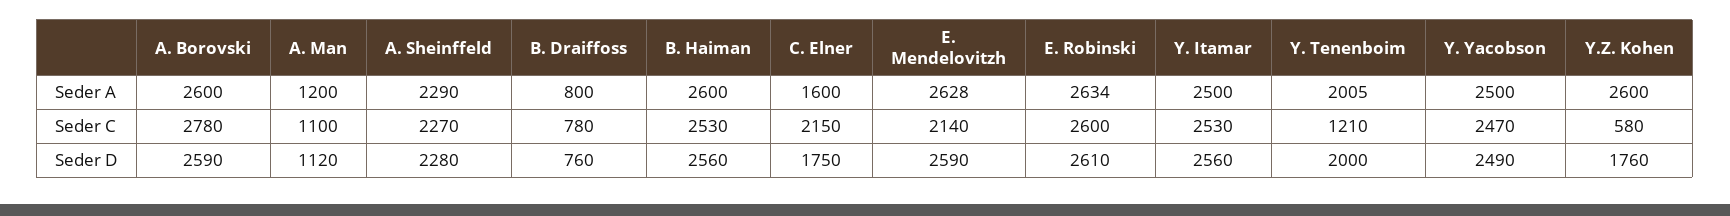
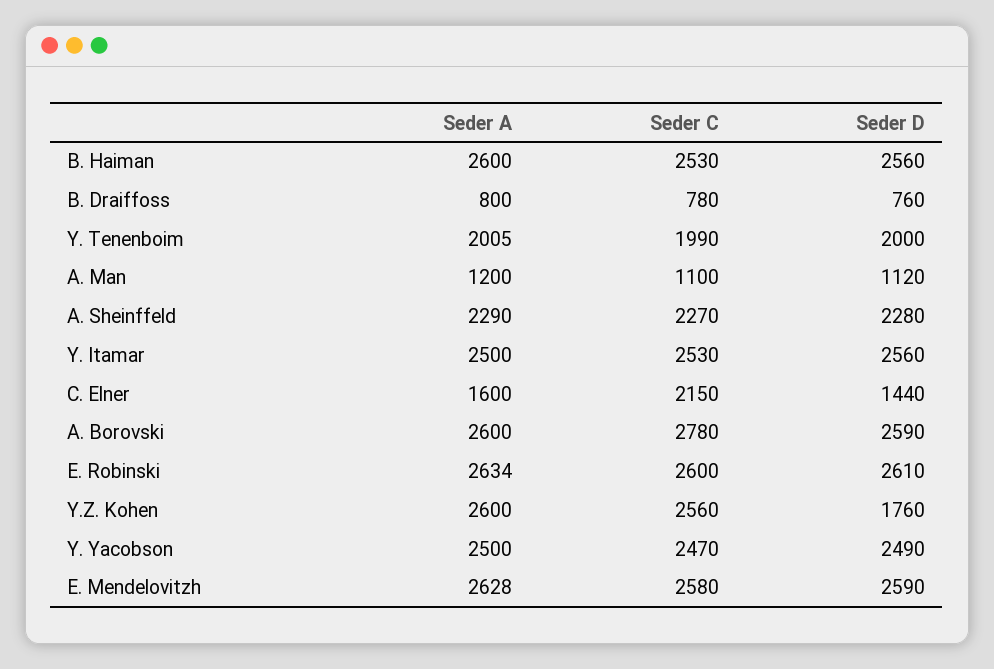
E. Mendelovitzh, Seder C: 2140 -> 2580
Y. Tenenboim, Seder C: 1210 -> 1990
Y.Z. Kohen, Seder C: 580 -> 2560
C. Elner, Seder D: 1750 -> 1440

